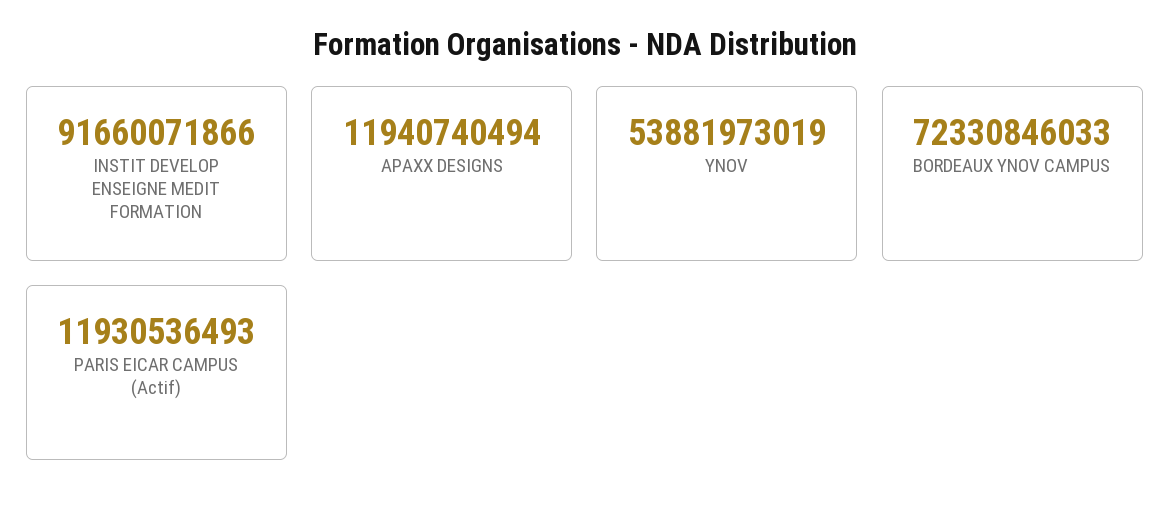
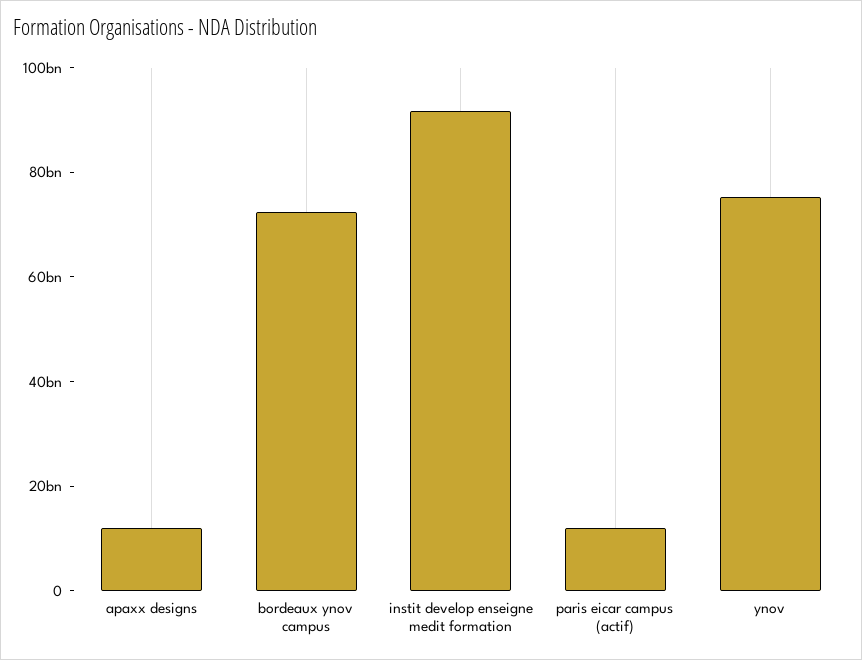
YNOV: 53881973019 -> 75000000000

